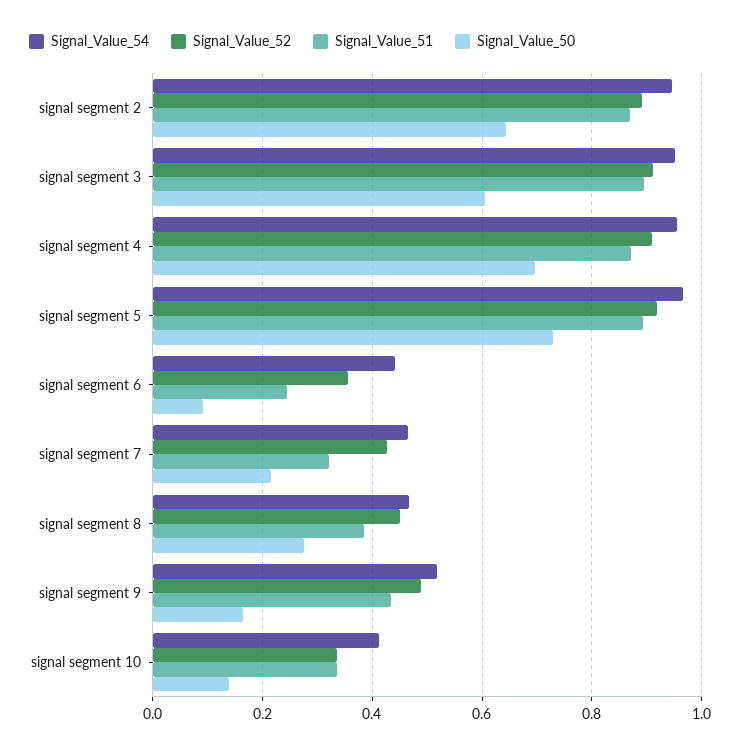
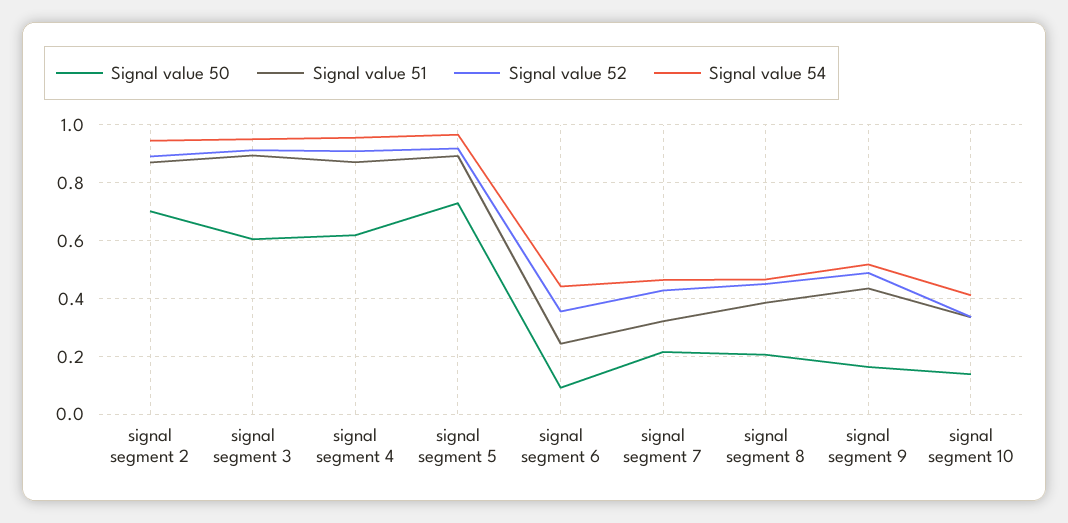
Signal_Value_50, signal segment 2: 0.64 -> 0.7
Signal_Value_50, signal segment 4: 0.7 -> 0.625
Signal_Value_50, signal segment 8: 0.28 -> 0.2

